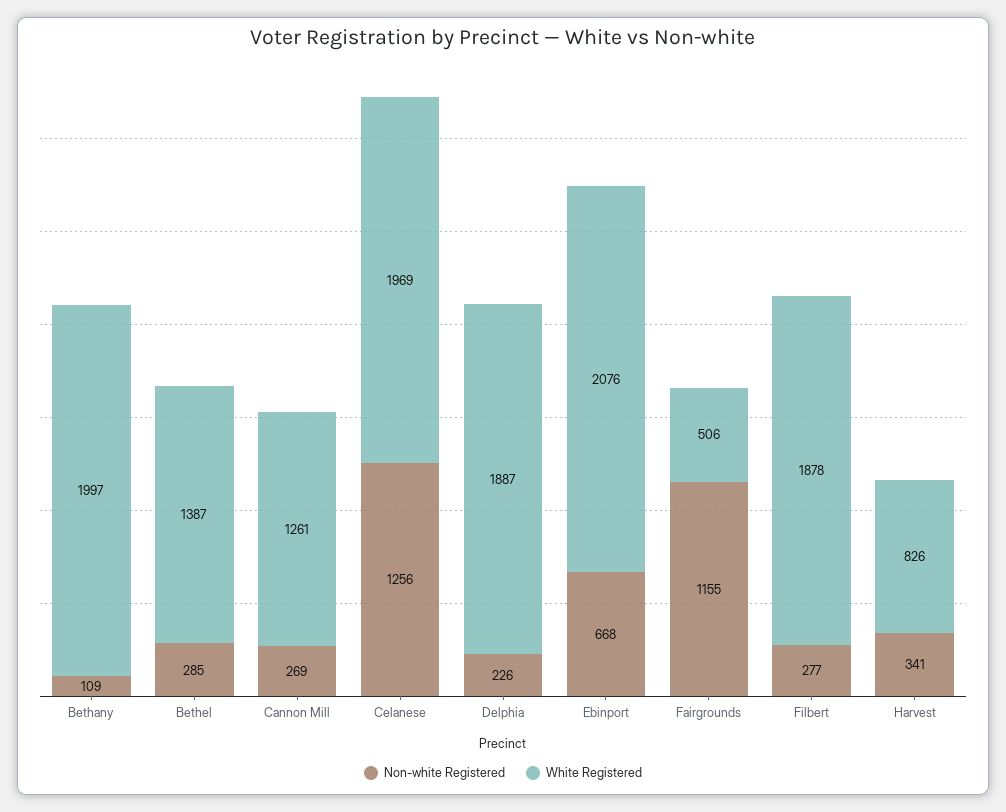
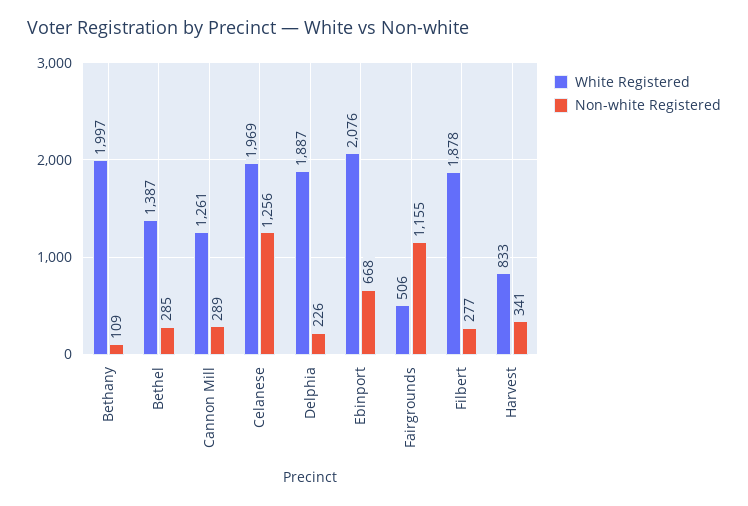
Non-white Registered, Cannon Mill: 269 -> 289
White Registered, Harvest: 826 -> 833

